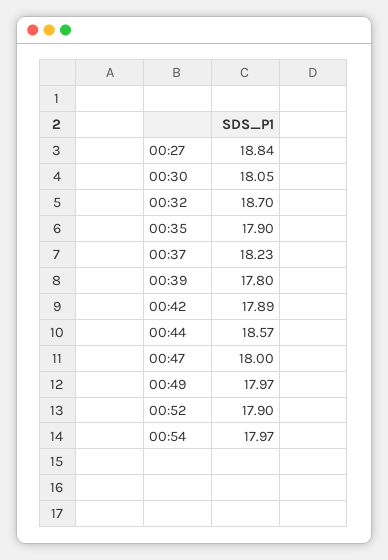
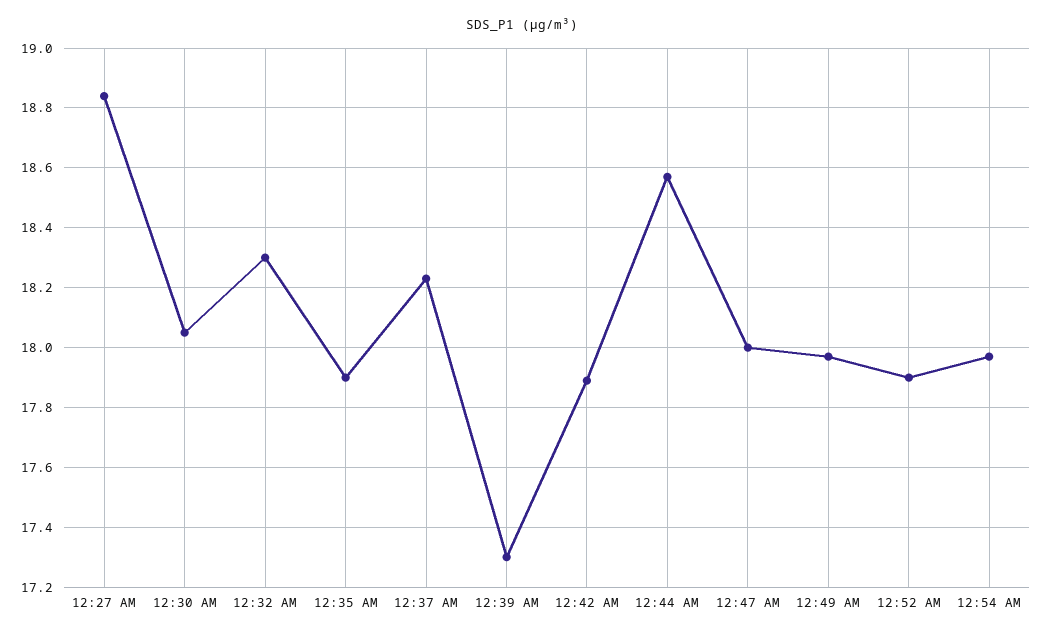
00:32: 18.7 -> 18.3
00:39: 17.8 -> 17.3

